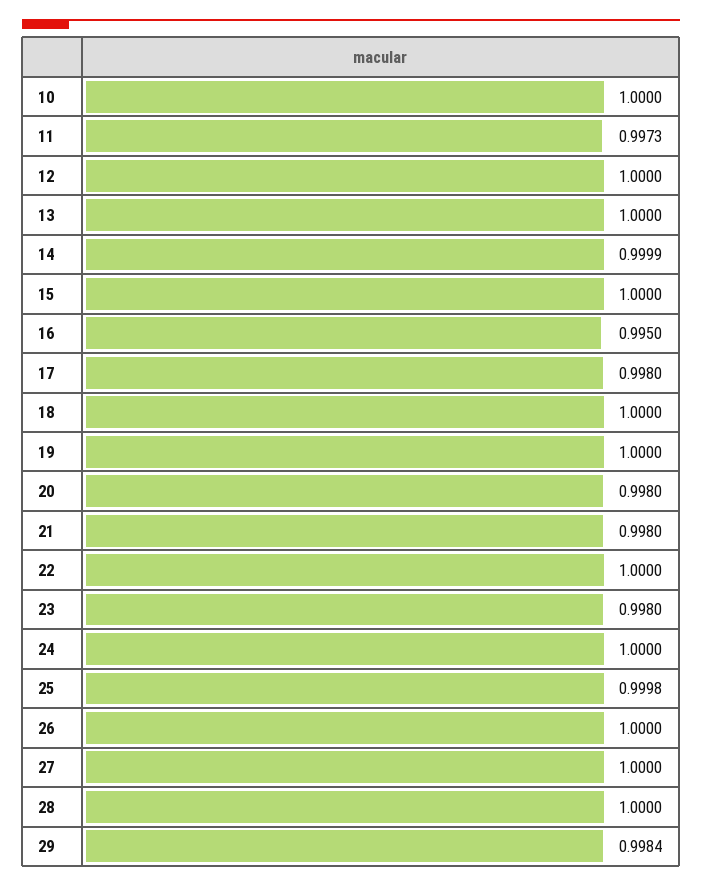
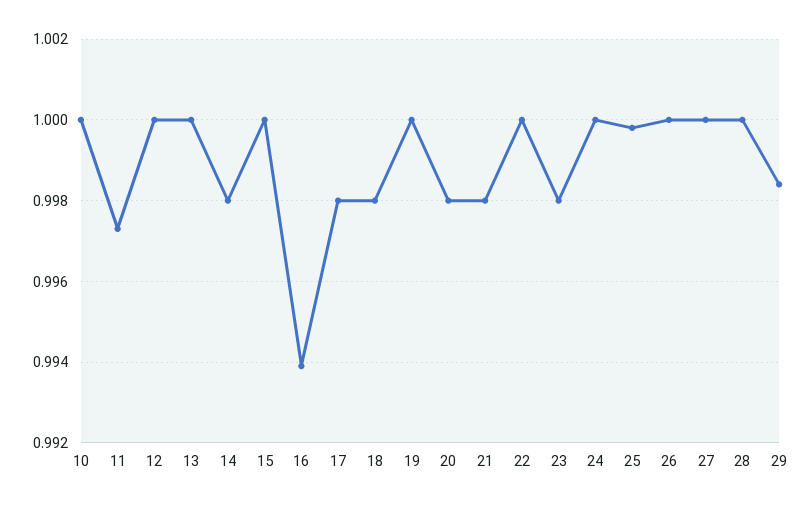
14: 0.9999 -> 0.998
16: 0.995 -> 0.994
18: 1 -> 0.998

